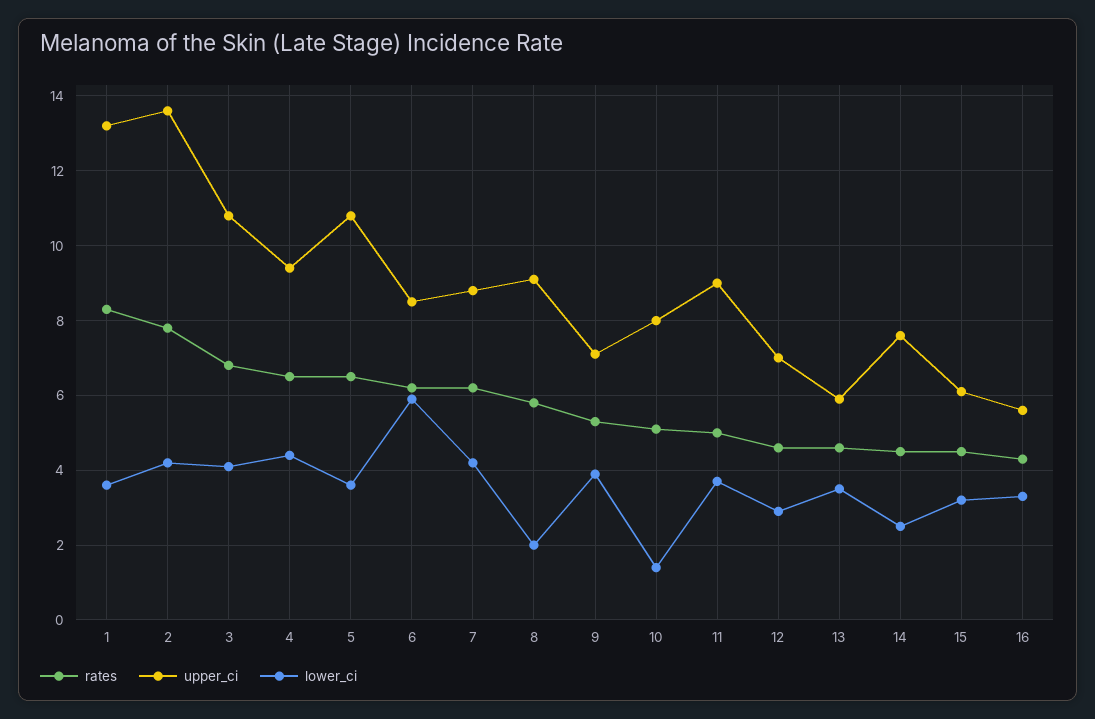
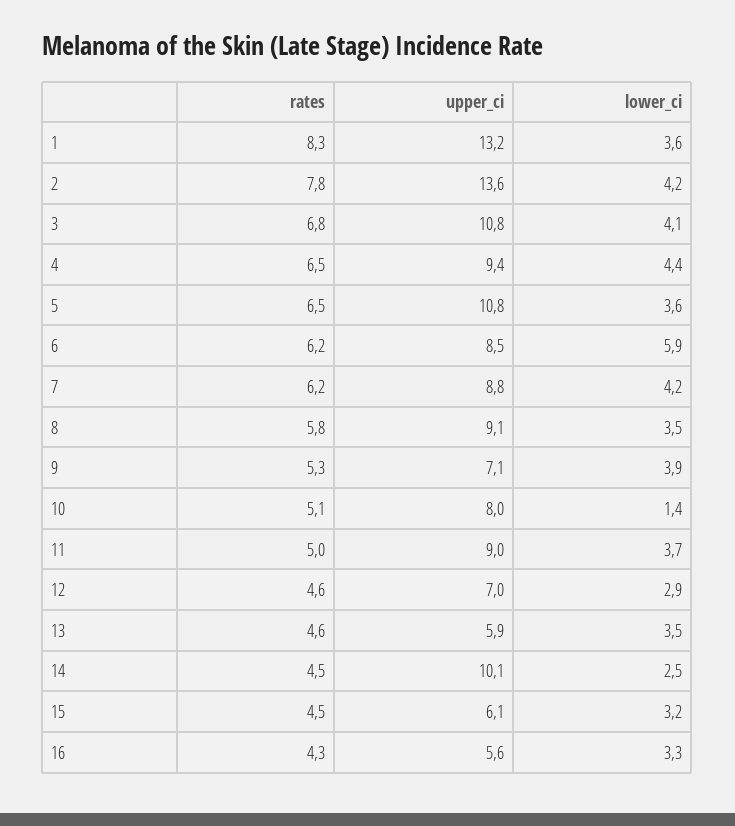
lower_ci, 8: 2 -> 3.5
upper_ci, 14: 7.5 -> 10.1

